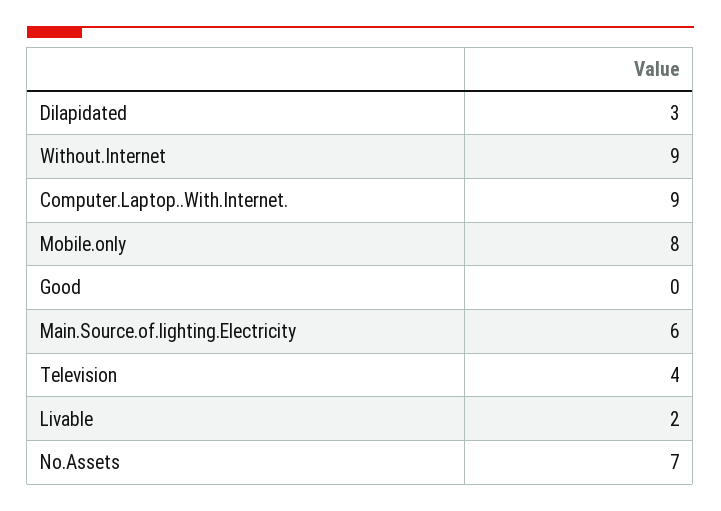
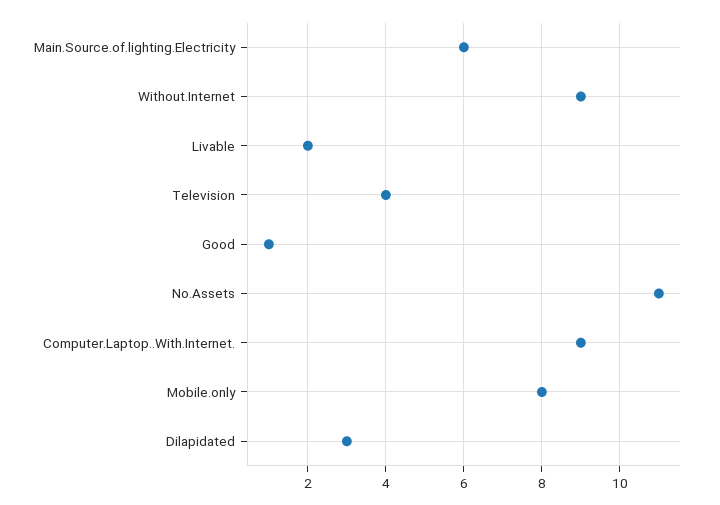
Good: 0 -> 1
No.Assets: 7 -> 11

